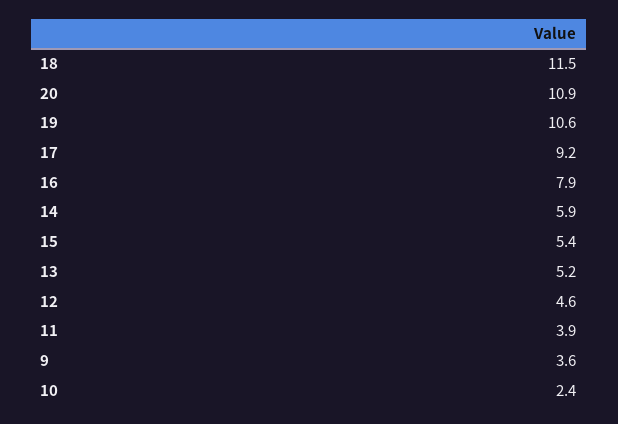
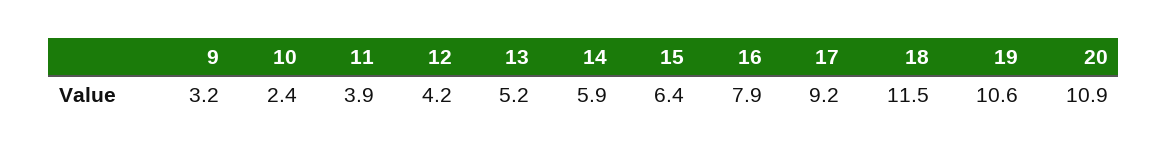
15: 5.4 -> 6.4
12: 4.6 -> 4.2
9: 3.6 -> 3.2

